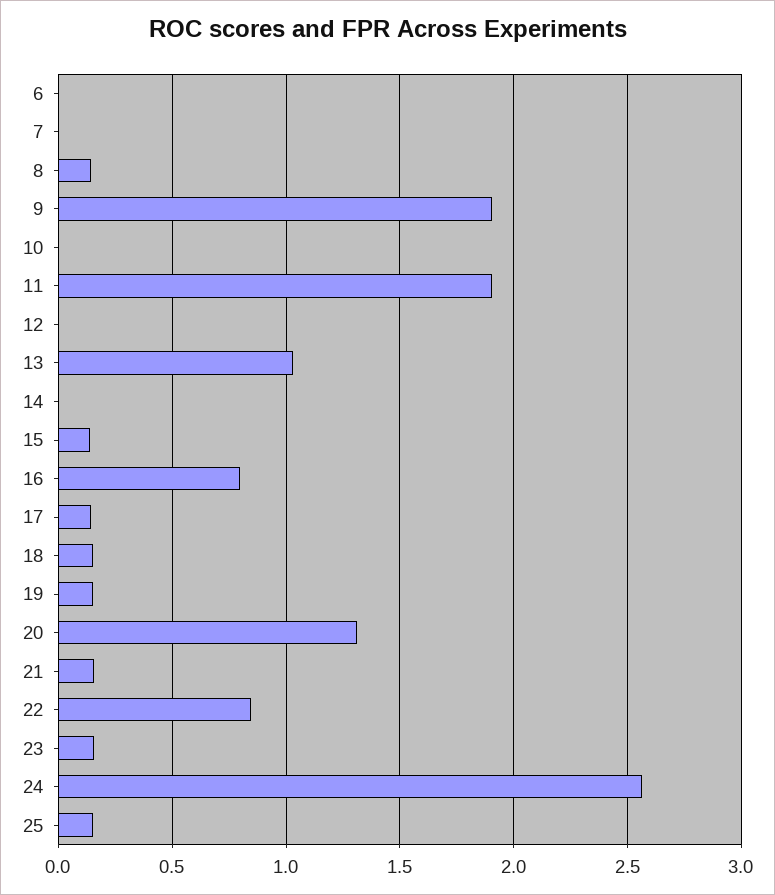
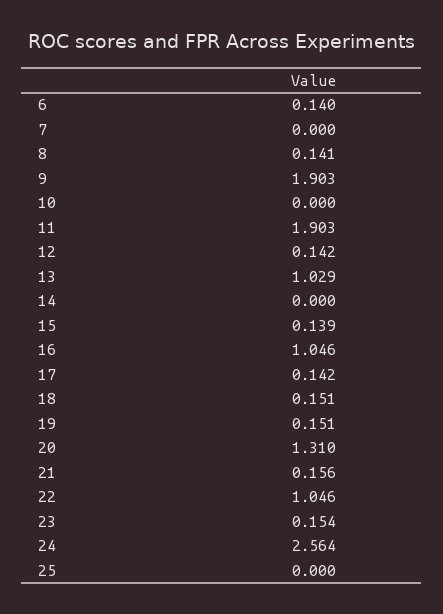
6: 0 -> 0.14
12: 0 -> 0.142
16: 0.8 -> 1.046
22: 0.85 -> 1.046
25: 0.15 -> 0

